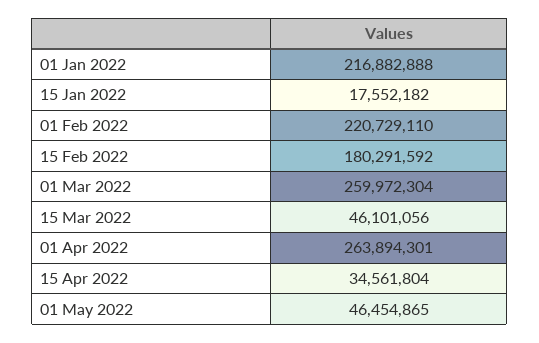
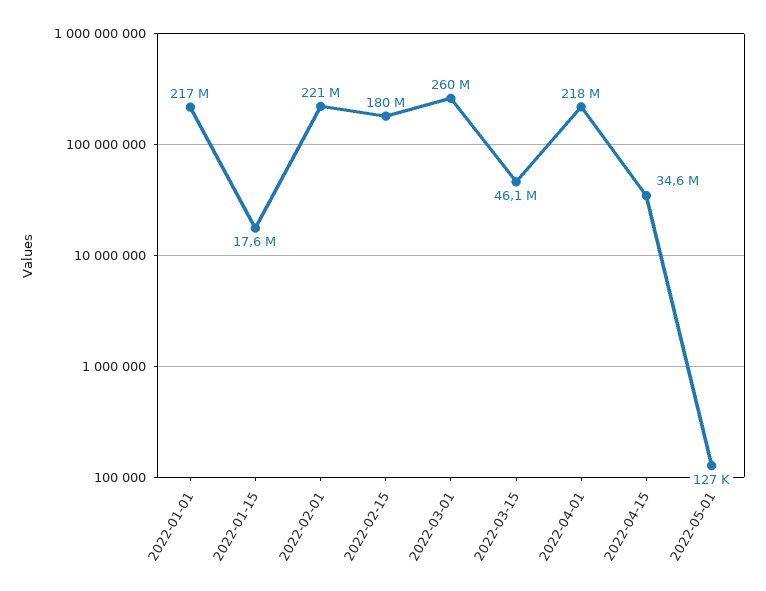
01 Apr 2022: 263894301 -> 218000000
01 May 2022: 46454865 -> 127000

